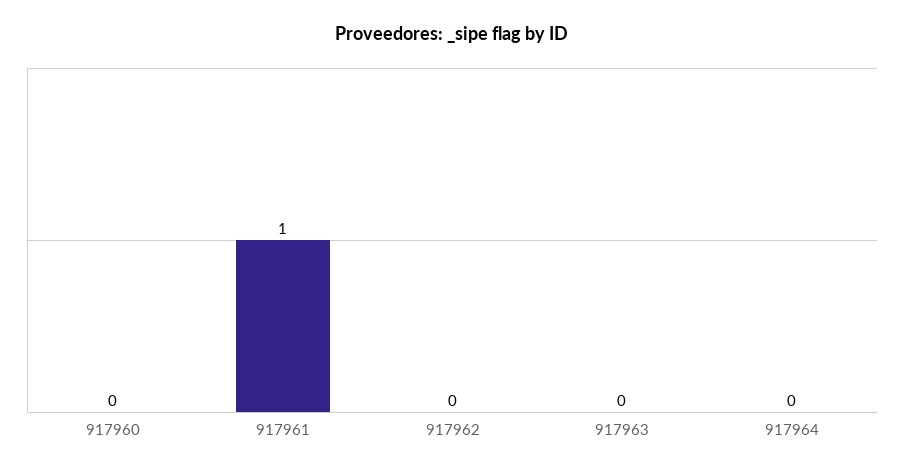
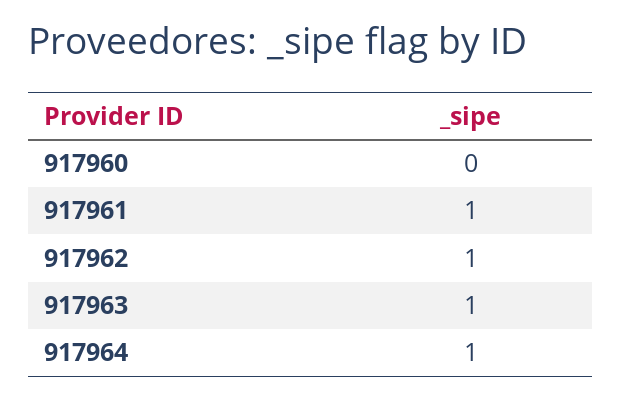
917962: 0 -> 1
917963: 0 -> 1
917964: 0 -> 1

